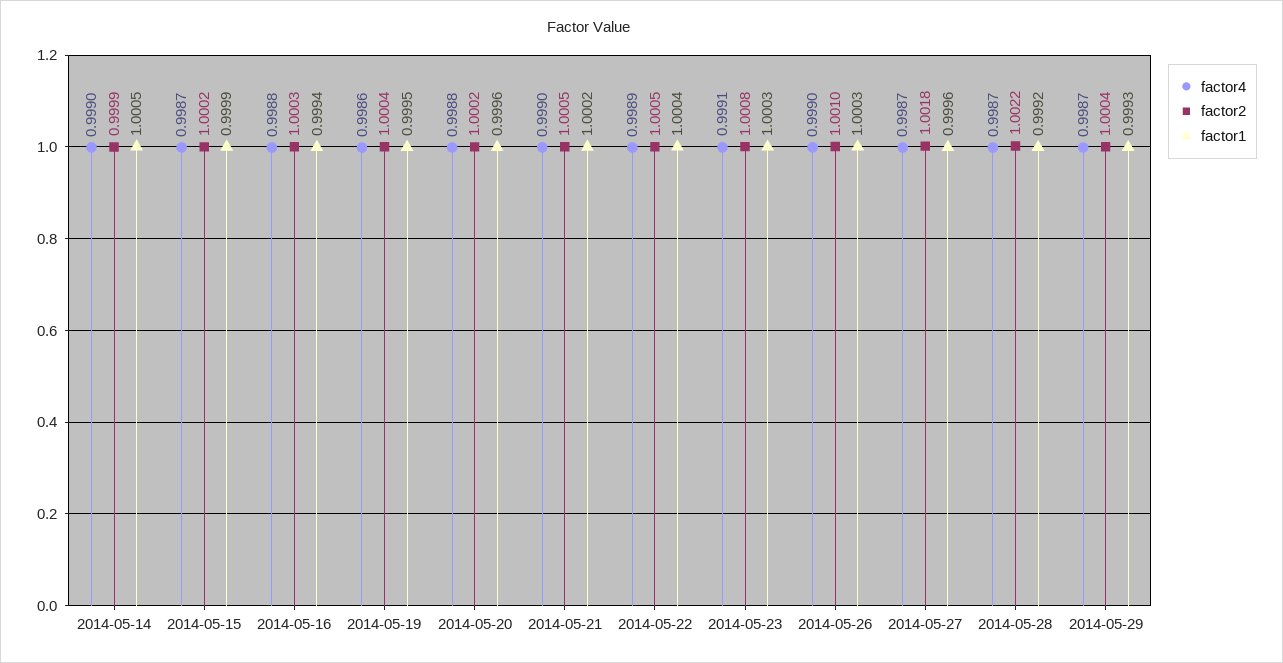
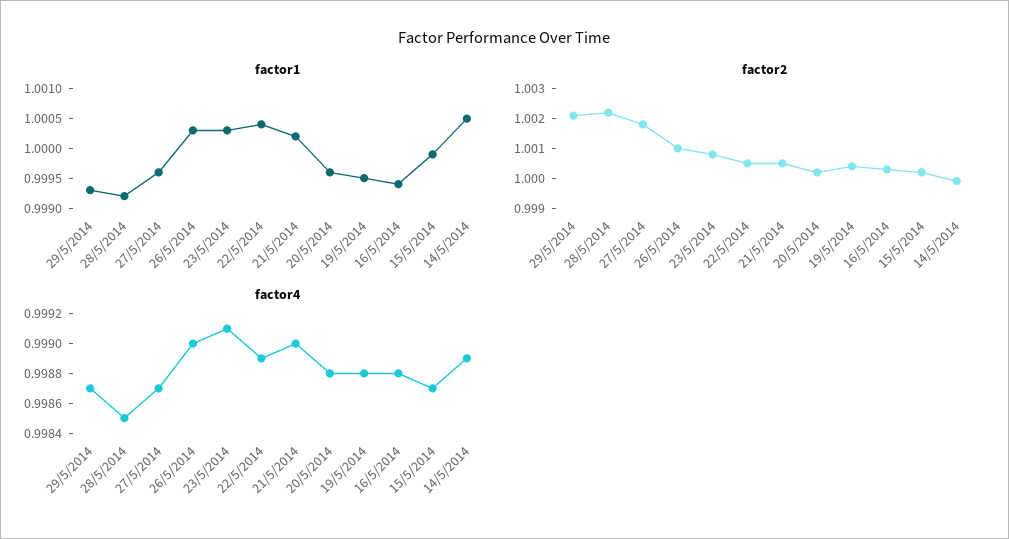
factor4, 2014-05-14: 0.999 -> 0.9989
factor4, 2014-05-19: 0.9986 -> 0.9988
factor4, 2014-05-28: 0.9987 -> 0.9985
factor2, 2014-05-29: 1.0004 -> 1.002

